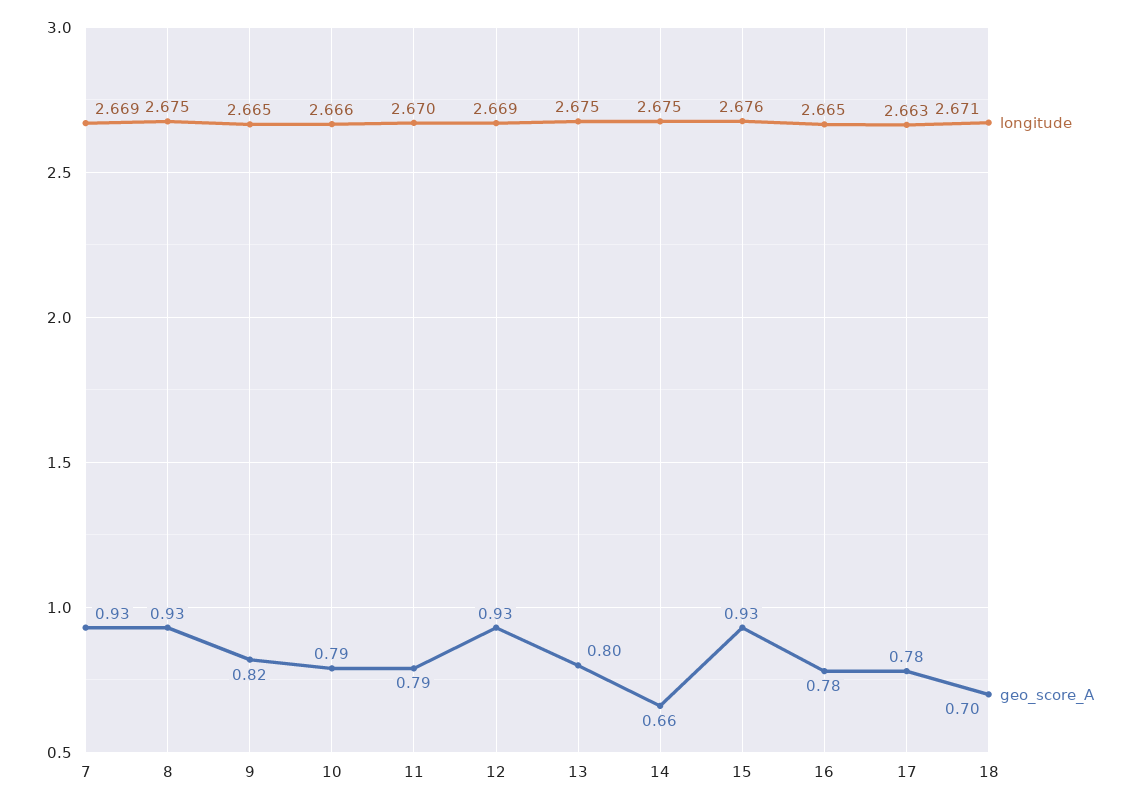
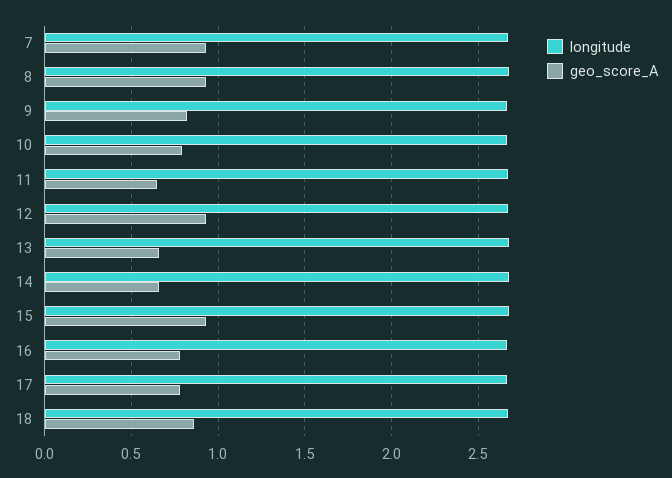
geo_score_A, 11: 0.79 -> 0.65
geo_score_A, 13: 0.8 -> 0.65
geo_score_A, 18: 0.7 -> 0.85

